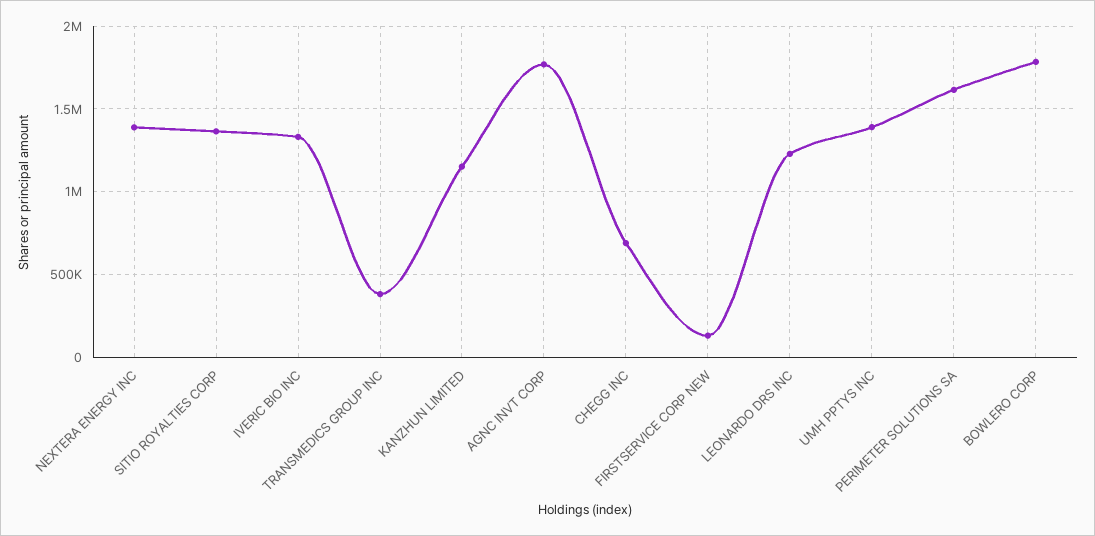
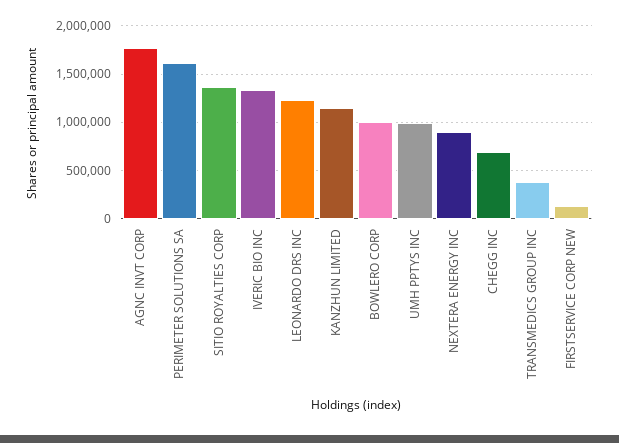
NEXTERA ENERGY INC: 1400000 -> 900000
UMH PPTYS INC: 1400000 -> 1000000
BOWLERO CORP: 1800000 -> 1000000

